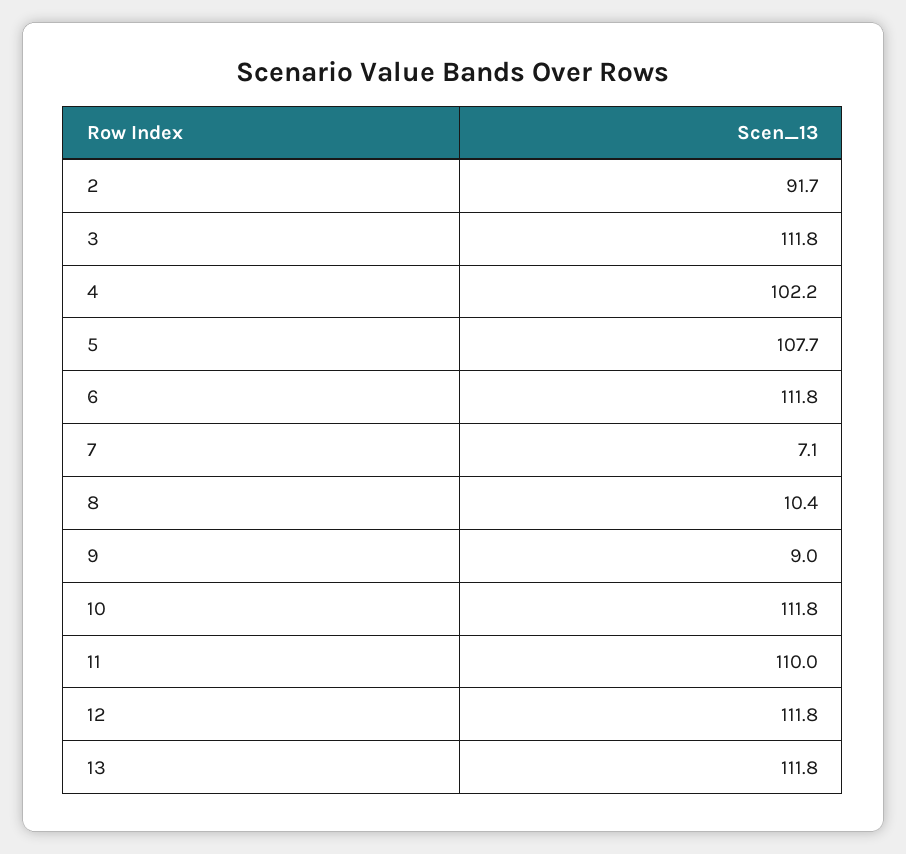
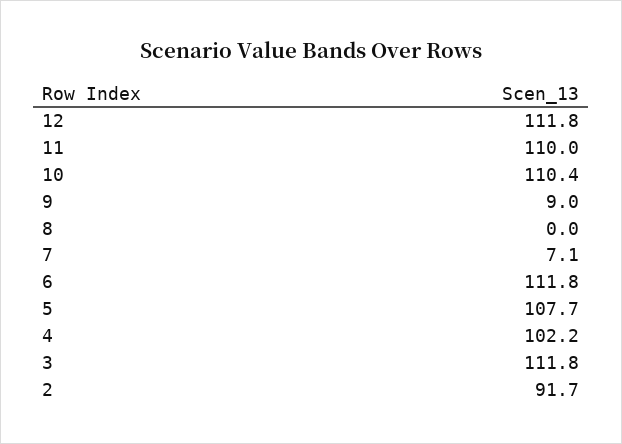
8: 10.4 -> 0
10: 111.8 -> 110.4
13: 111.8 -> none

